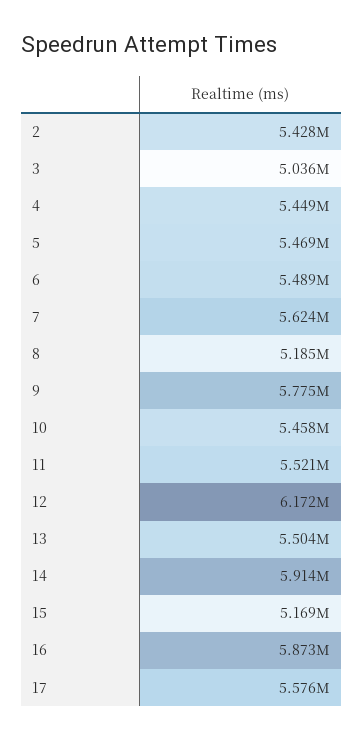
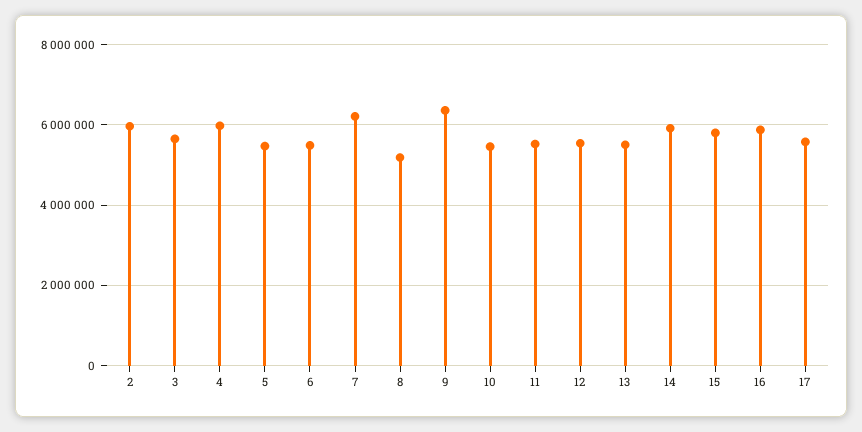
2: 5428000 -> 6000000
3: 5036000 -> 5600000
4: 5449000 -> 6000000
7: 5624000 -> 6200000
9: 5775000 -> 6400000
12: 6172000 -> 5600000
15: 5169000 -> 5800000

